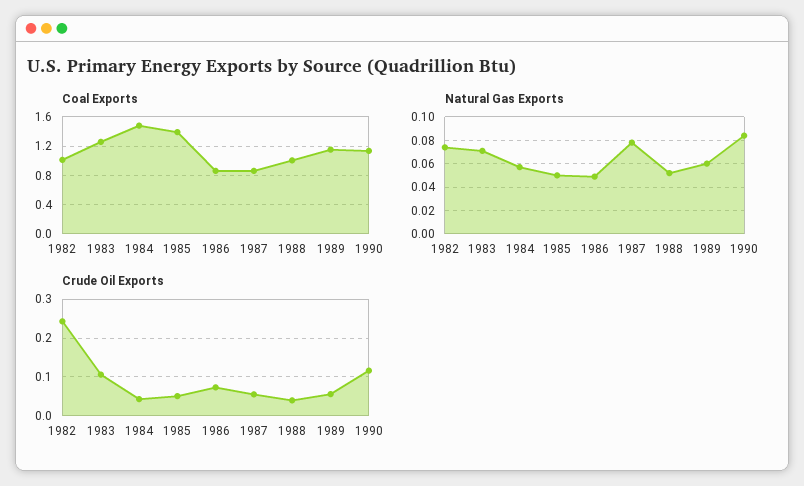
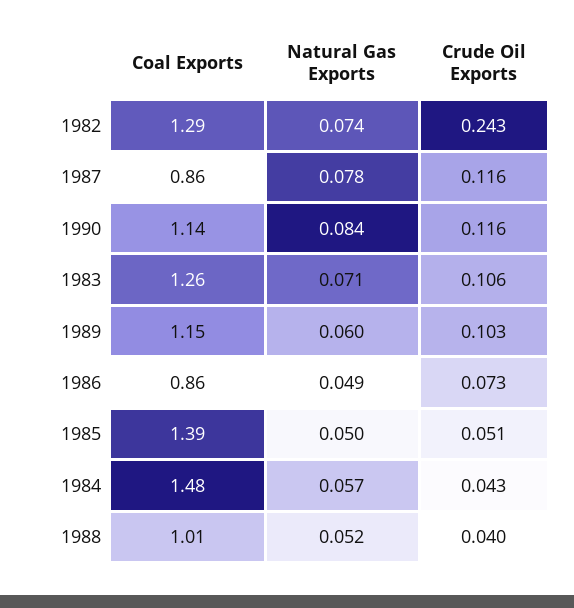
Coal Exports, 1982: 1 -> 1.29
Crude Oil Exports, 1987: 0.06 -> 0.116
Crude Oil Exports, 1989: 0.06 -> 0.103

